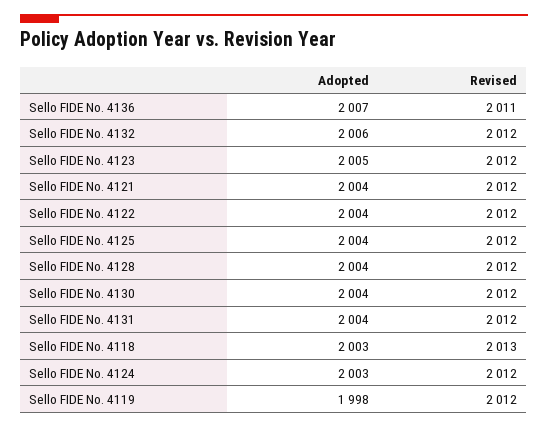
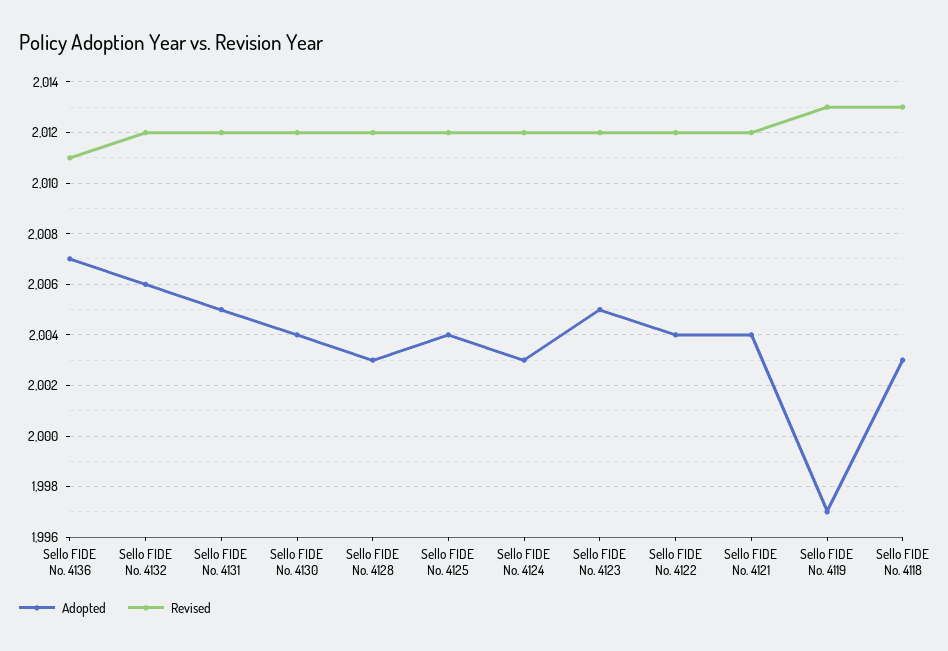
Adopted, Sello FIDE No. 4128: 2004 -> 2003
Adopted, Sello FIDE No. 4131: 2004 -> 2005
Adopted, Sello FIDE No. 4119: 1998 -> 1997
Revised, Sello FIDE No. 4119: 2012 -> 2013

